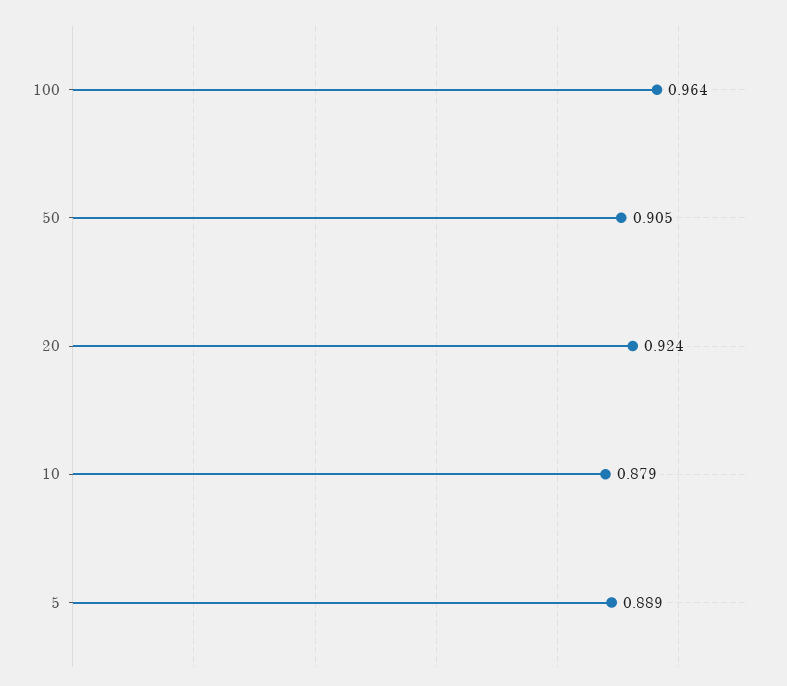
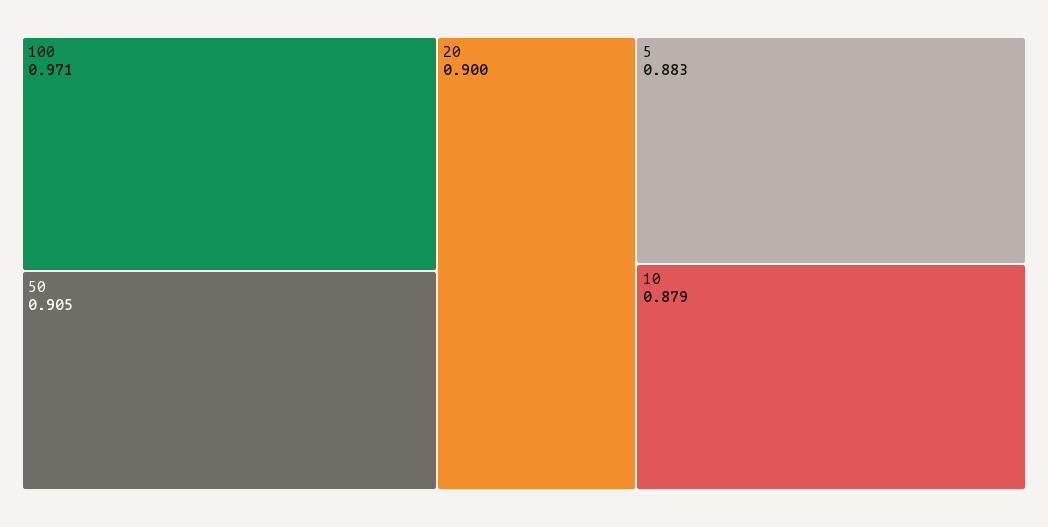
100: 0.964 -> 0.971
20: 0.924 -> 0.9
5: 0.889 -> 0.883

